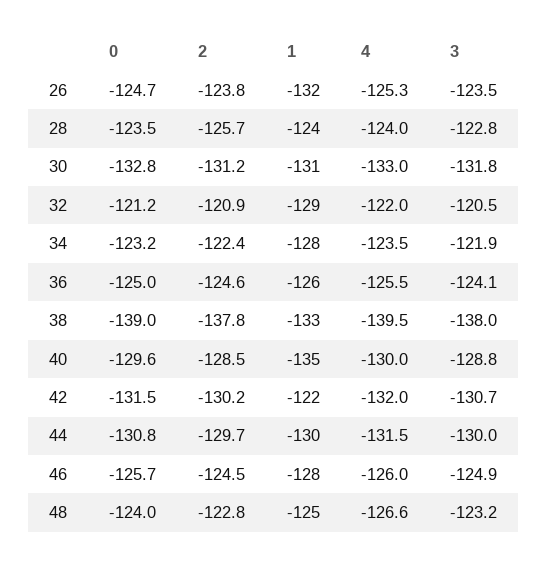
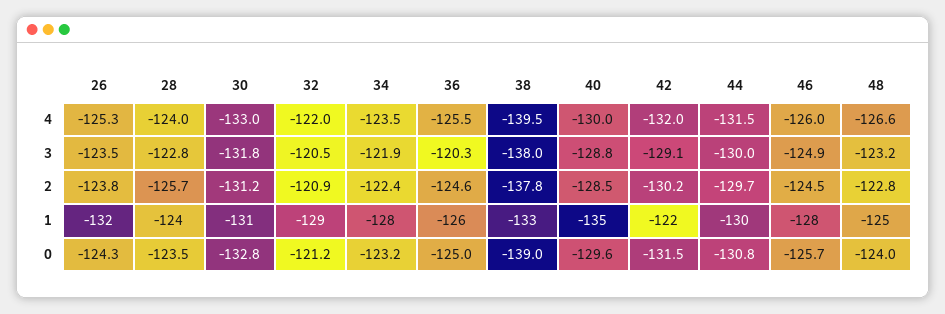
0, 26: -124.7 -> -124.3
3, 36: -124.1 -> -120.3
3, 42: -130.7 -> -129.1

